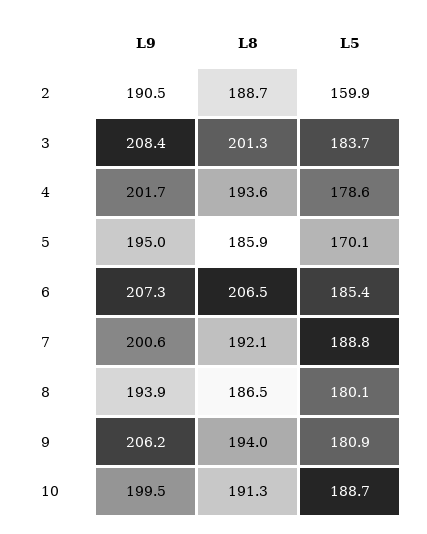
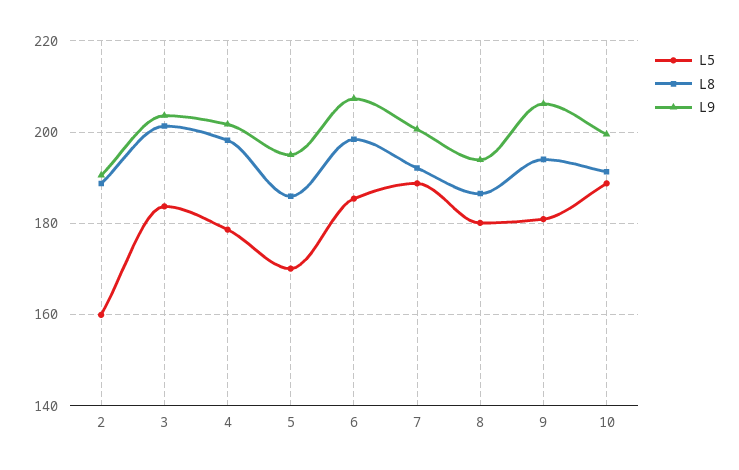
L9, 3: 208.4 -> 204
L8, 4: 193.6 -> 198
L8, 6: 206.5 -> 198

